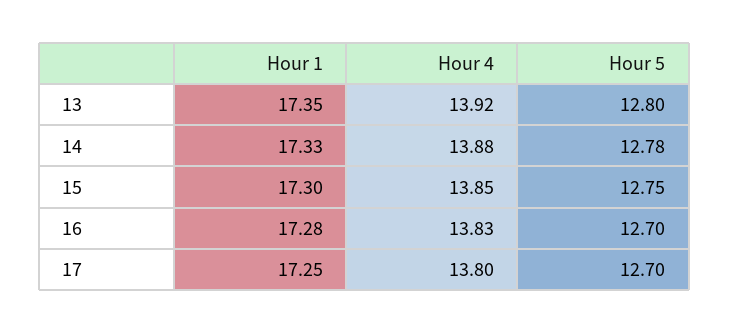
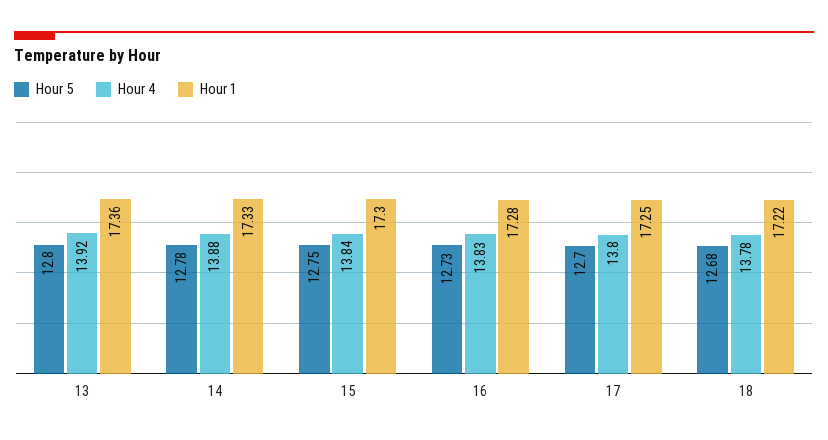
Hour 1, 13: 17.35 -> 17.36
Hour 4, 15: 13.85 -> 13.84
Hour 5, 16: 12.7 -> 12.73
Hour 5, 18: none -> 12.68
Hour 4, 18: none -> 13.78
Hour 1, 18: none -> 17.22

